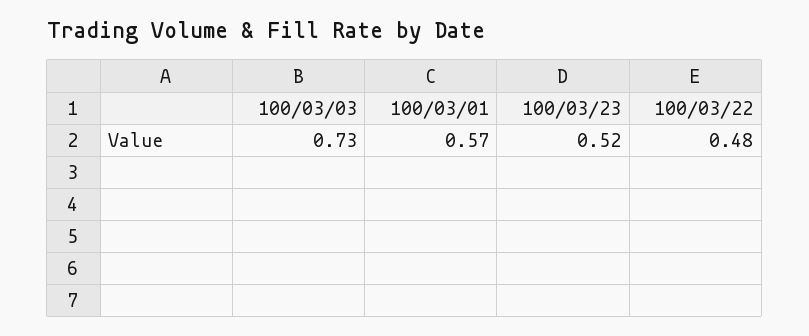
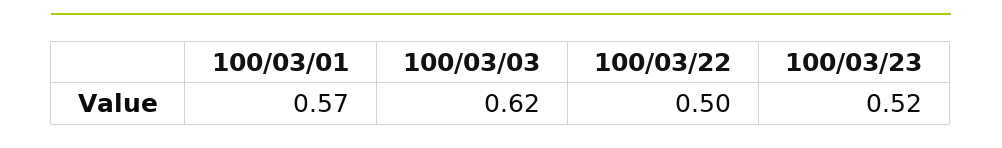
100/03/03: 0.73 -> 0.62
100/03/22: 0.48 -> 0.5

